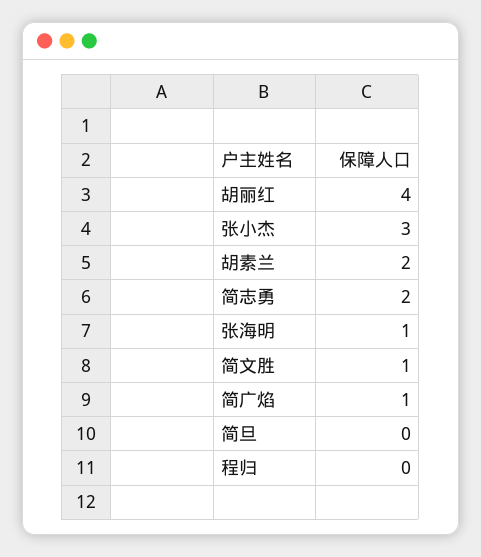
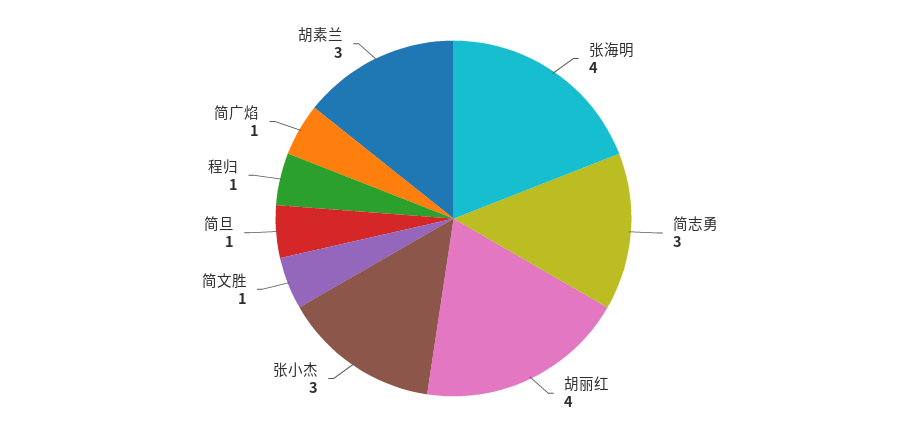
胡素兰: 2 -> 3
简志勇: 2 -> 3
张海明: 1 -> 4
简旦: 0 -> 1
程归: 0 -> 1

